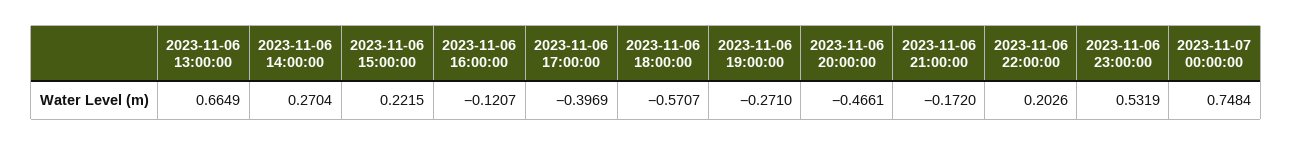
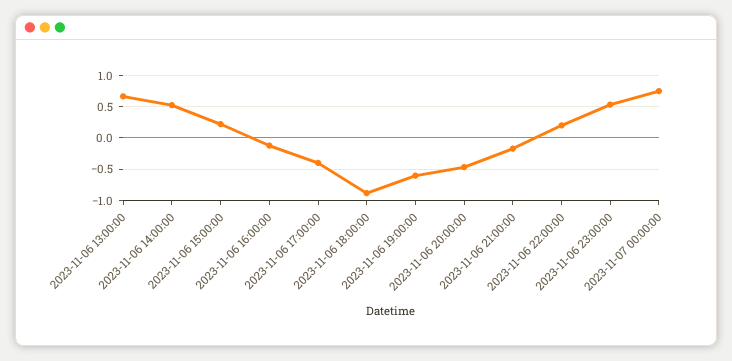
2023-11-06 14:00:00: 0.2704 -> 0.5
2023-11-06 18:00:00: -0.5707 -> -0.9
2023-11-06 19:00:00: -0.271 -> -0.6

